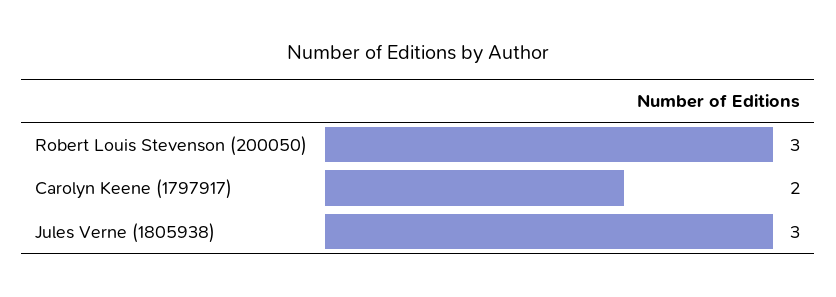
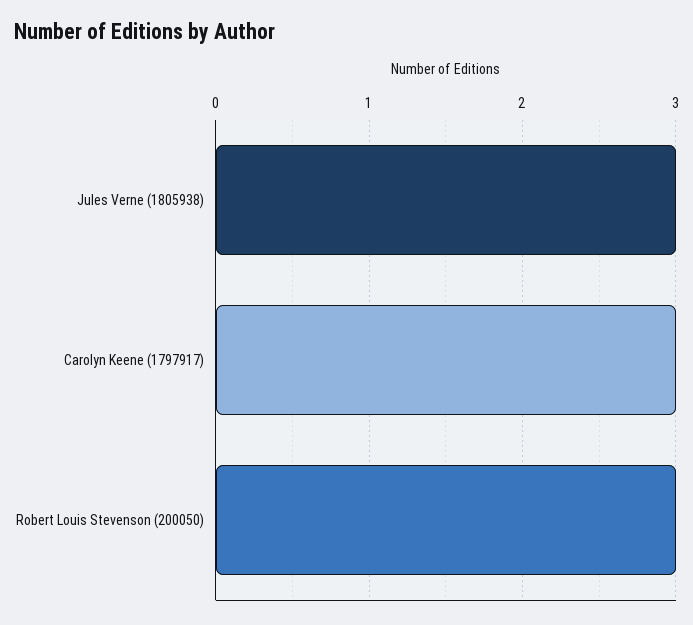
Carolyn Keene (1797917): 2 -> 3

